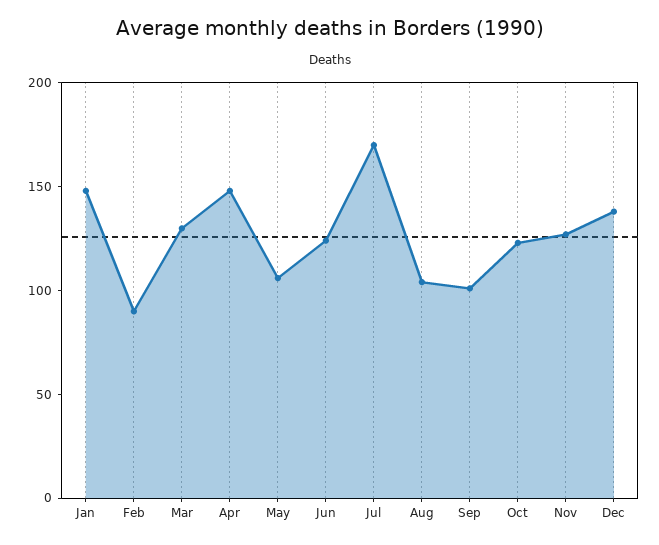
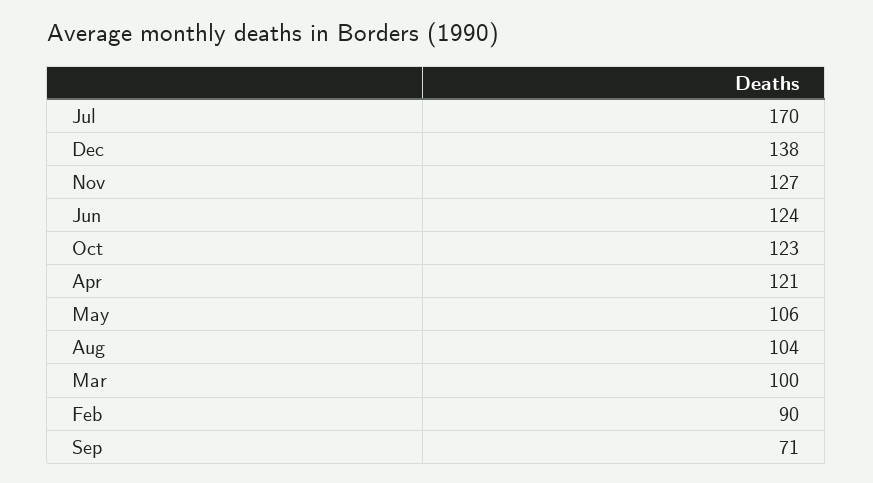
Jan: 150 -> none
Mar: 130 -> 100
Apr: 150 -> 121
Sep: 100 -> 71

